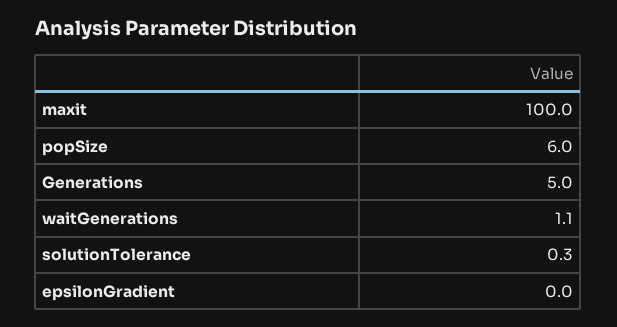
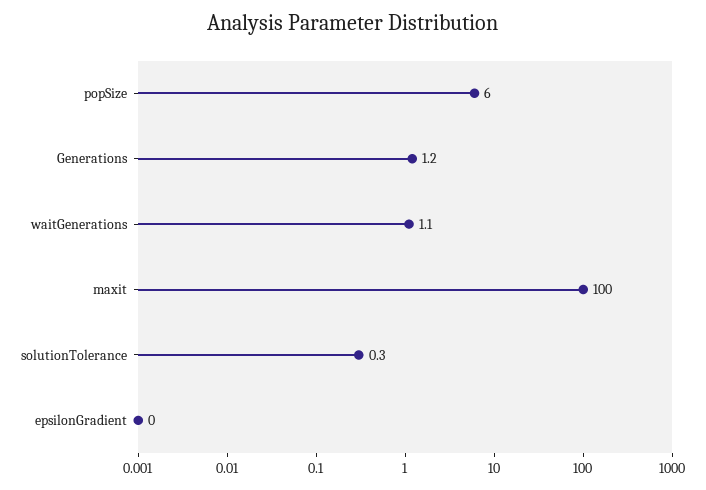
Generations: 5 -> 1.2

